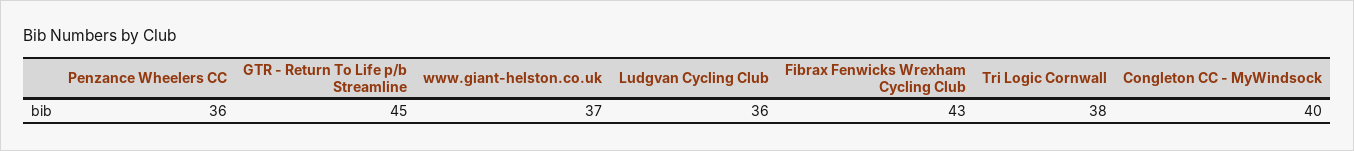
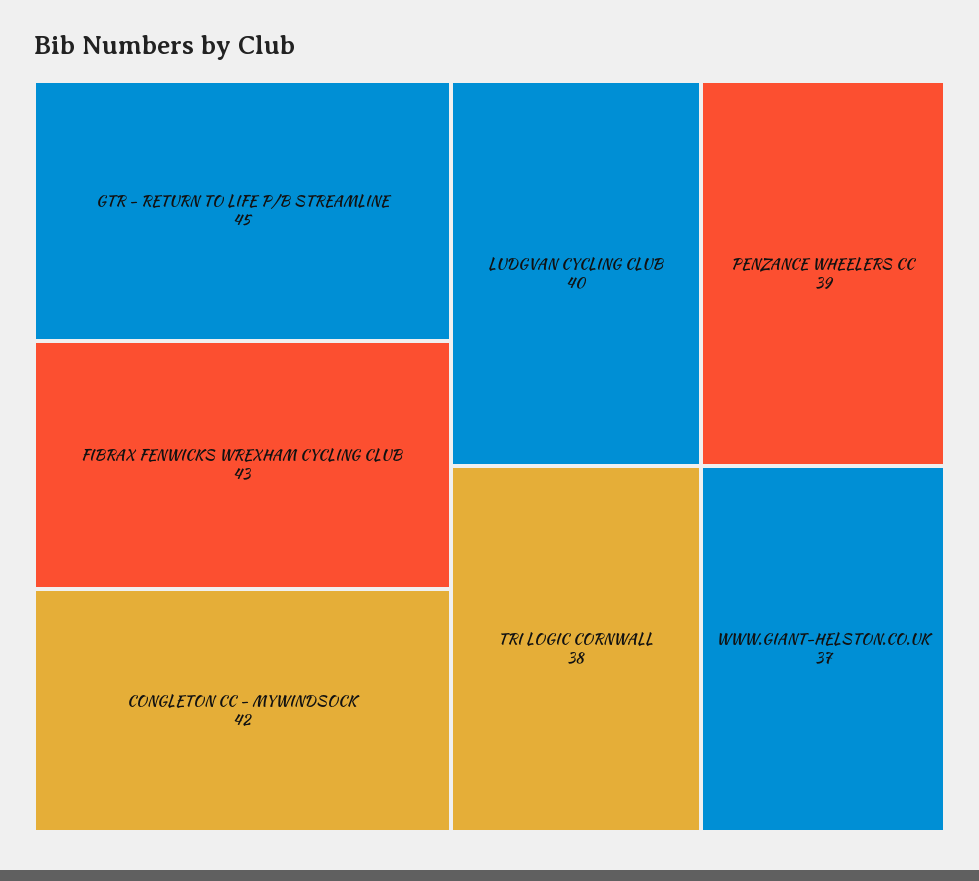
Penzance Wheelers CC: 36 -> 39
Ludgvan Cycling Club: 36 -> 40
Congleton CC - MyWindsock: 40 -> 42

